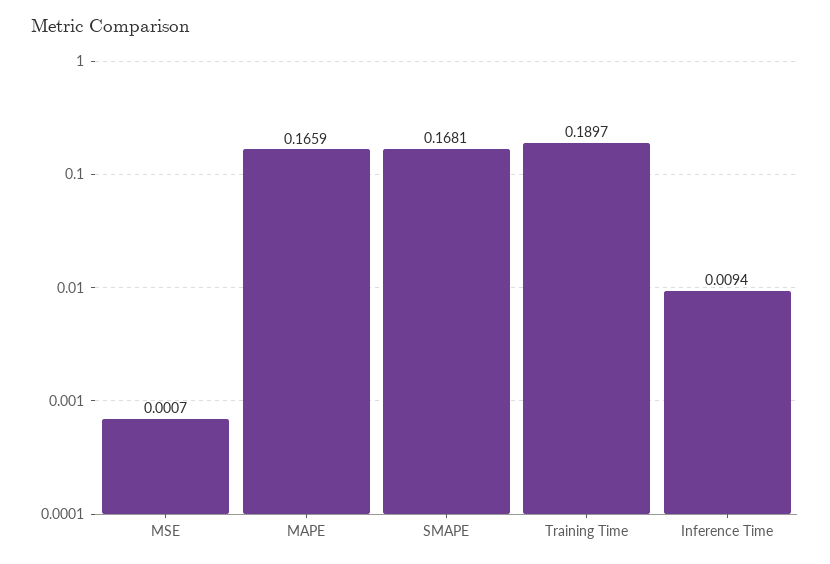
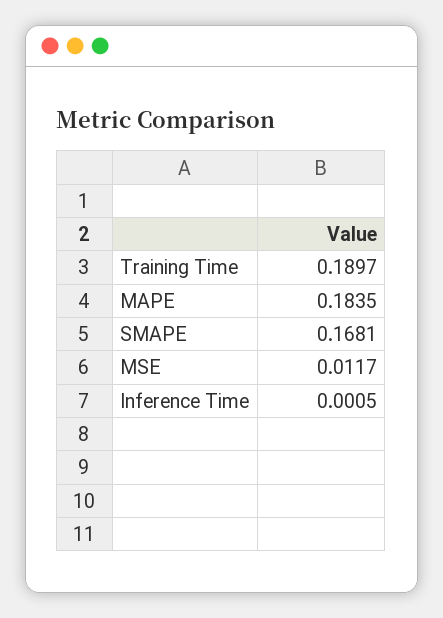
MSE: 0.0007 -> 0.0117
MAPE: 0.1659 -> 0.1835
Inference Time: 0.0094 -> 0.0005

